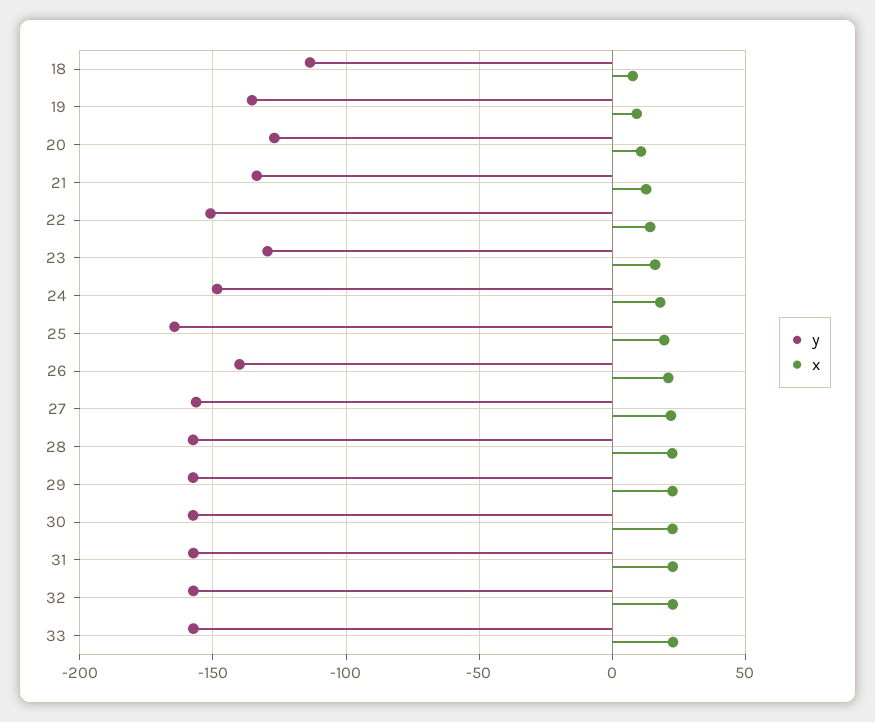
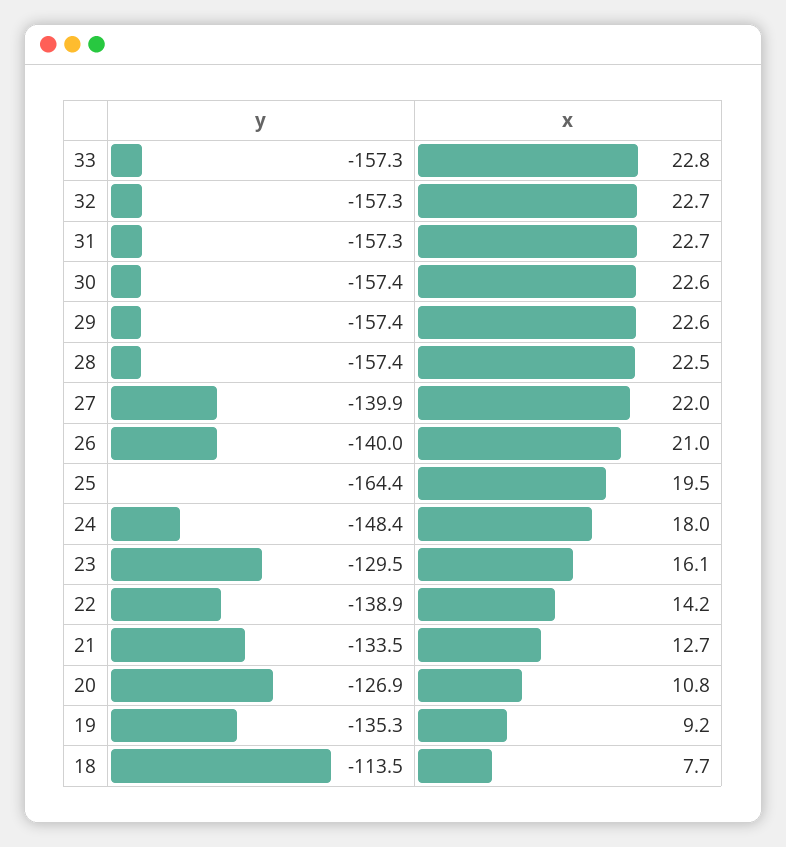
y, 22: -150 -> -138.9
y, 27: -155 -> -139.9

